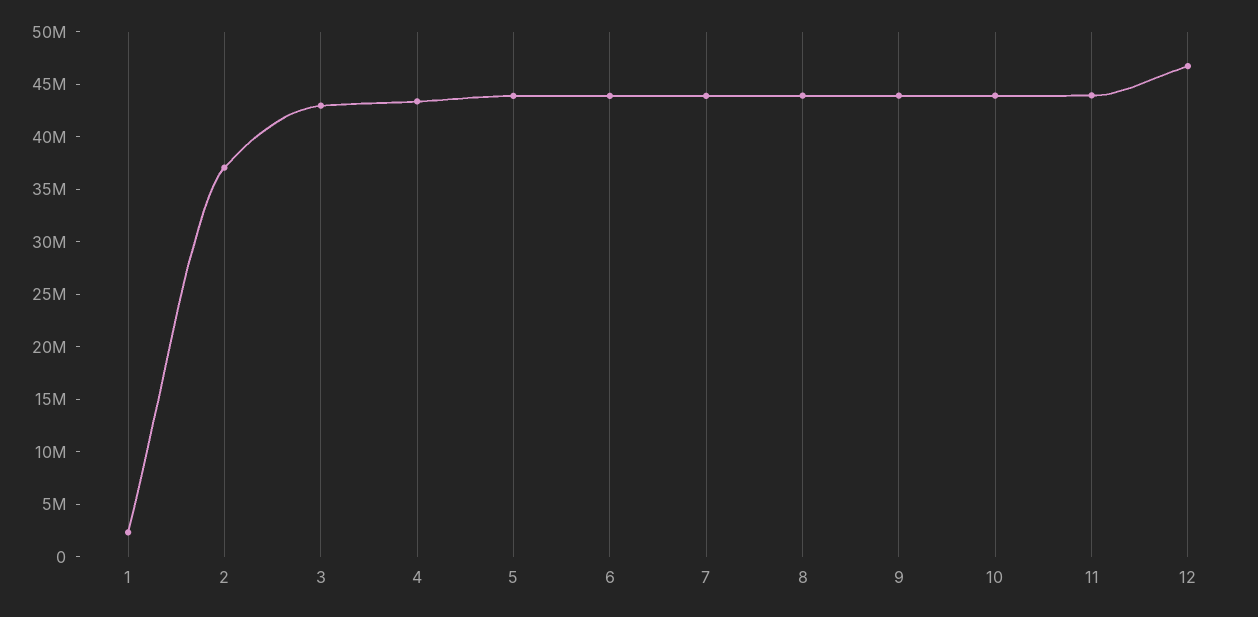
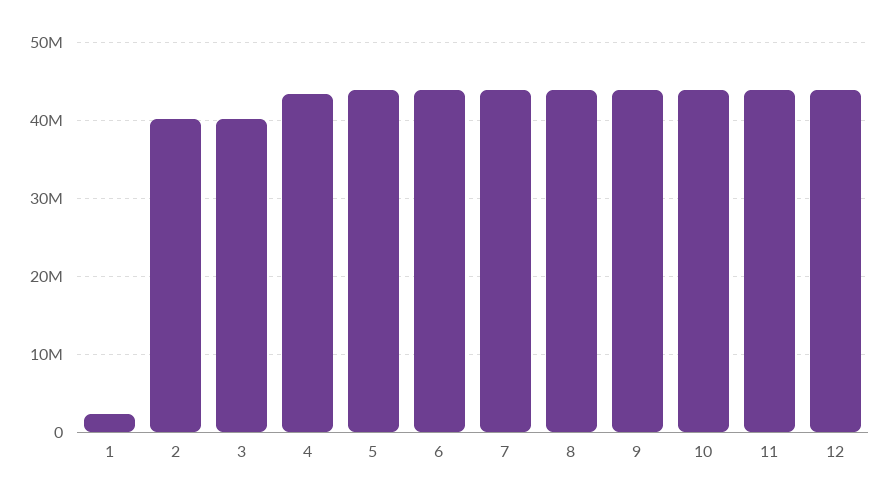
2: 37000000 -> 40000000
3: 43000000 -> 40000000
12: 47000000 -> 44000000

